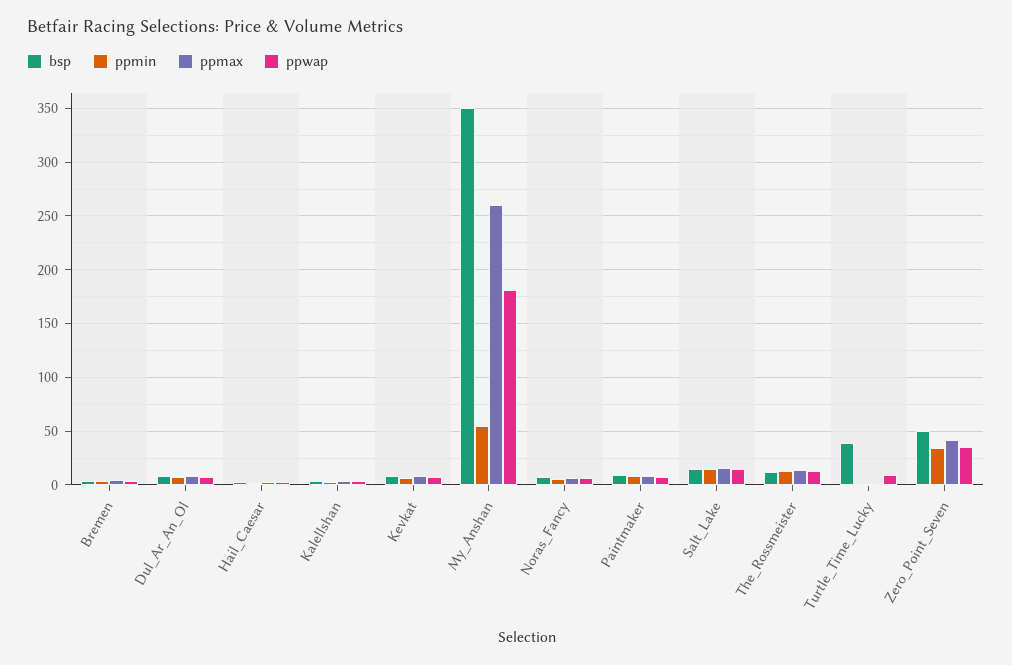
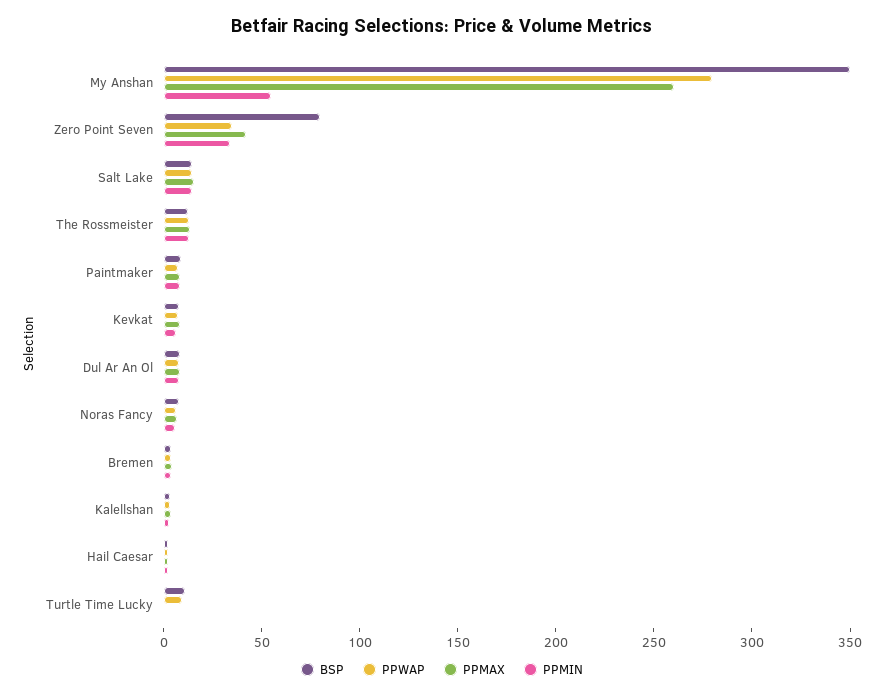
ppwap, My_Anshan: 180 -> 280
bsp, Turtle_Time_Lucky: 40 -> 10
bsp, Zero_Point_Seven: 50 -> 80

